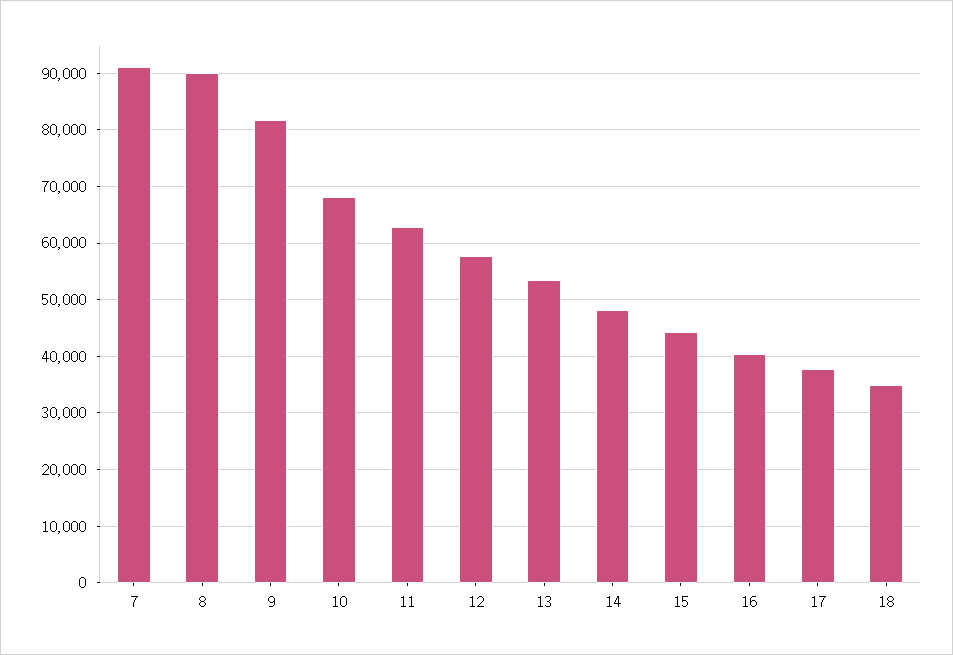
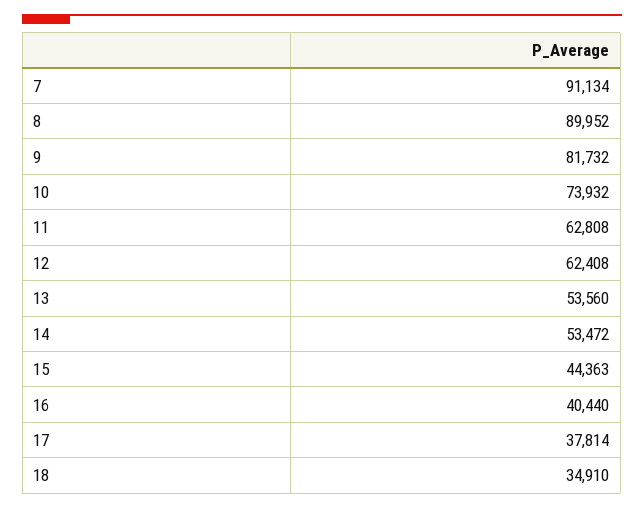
10: 68000 -> 73932
12: 58000 -> 62408
14: 48000 -> 53472

